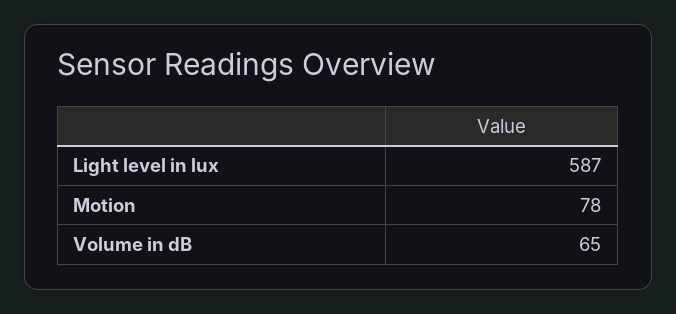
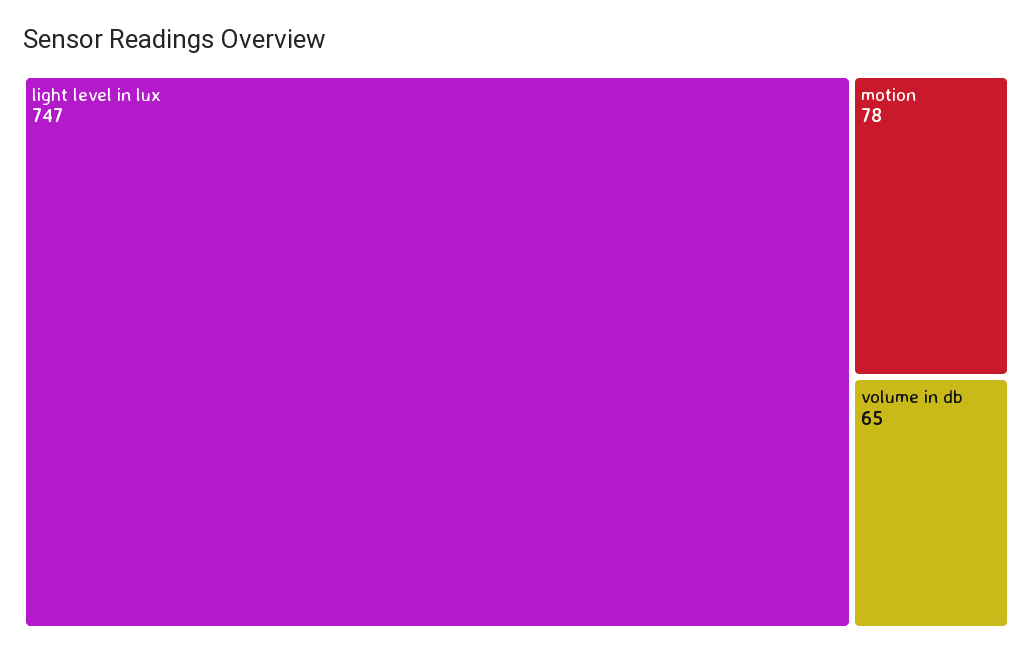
Light level in lux: 587 -> 747

